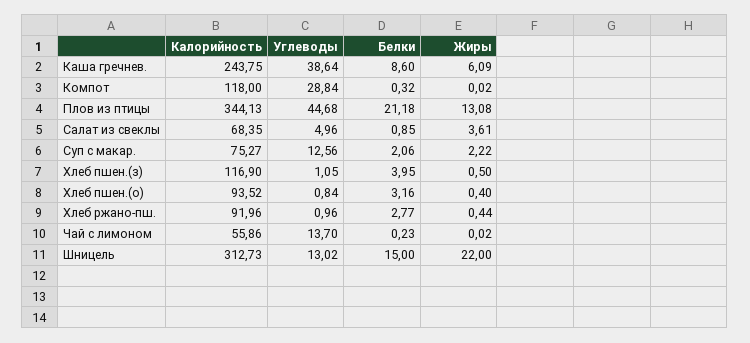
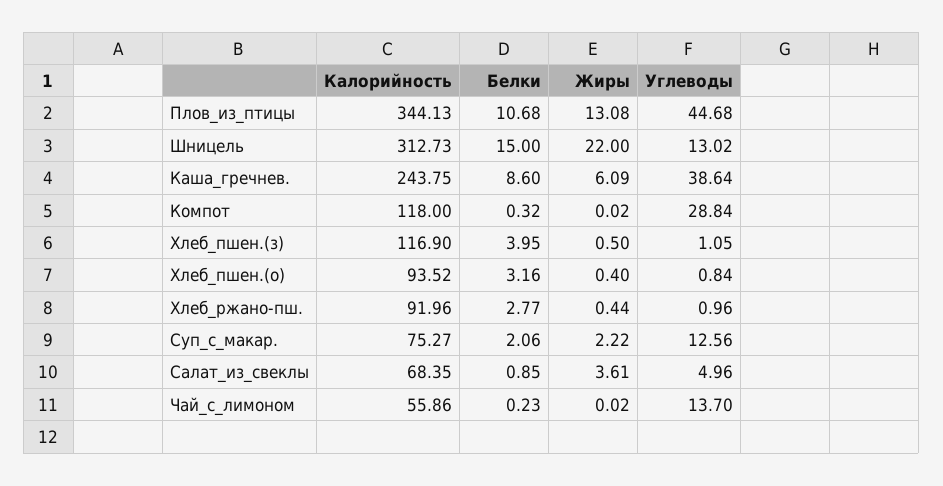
Белки, Плов из птицы: 21.18 -> 10.68

